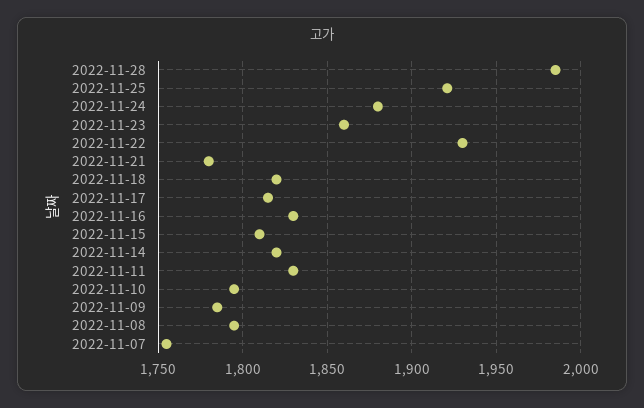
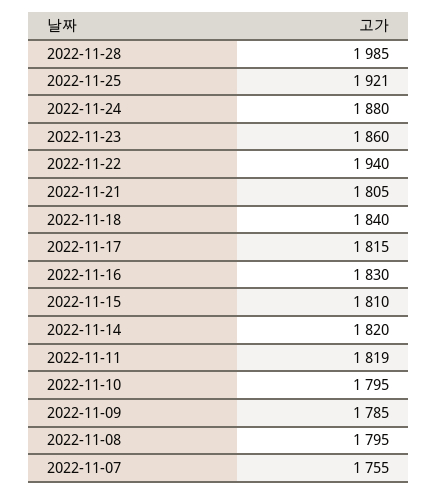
2022-11-22: 1930 -> 1940
2022-11-21: 1780 -> 1805
2022-11-18: 1820 -> 1840
2022-11-11: 1830 -> 1819

